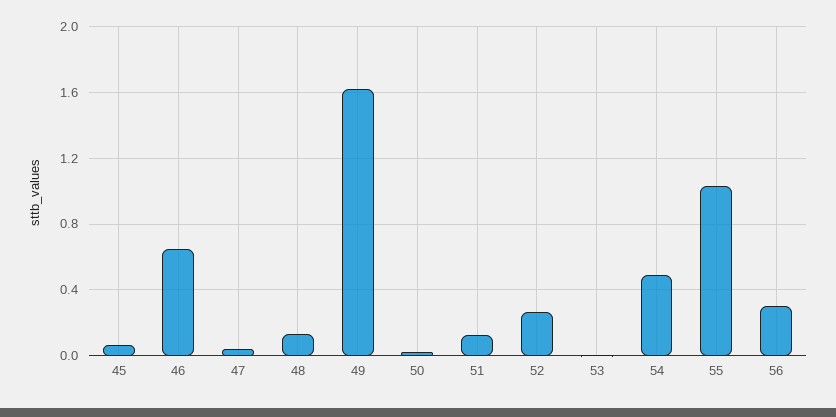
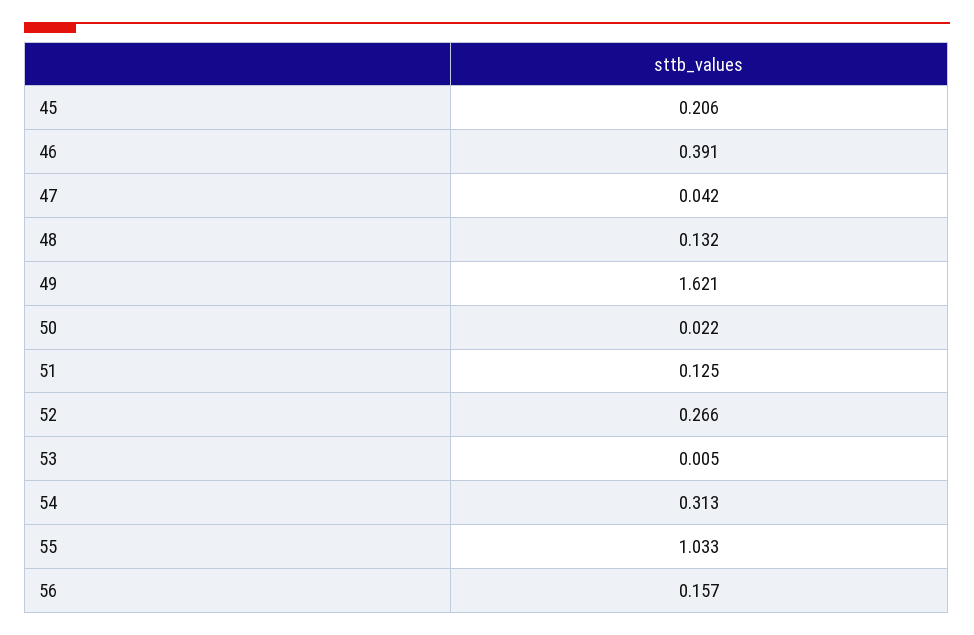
45: 0.05 -> 0.206
46: 0.65 -> 0.391
54: 0.5 -> 0.313
56: 0.3 -> 0.157

